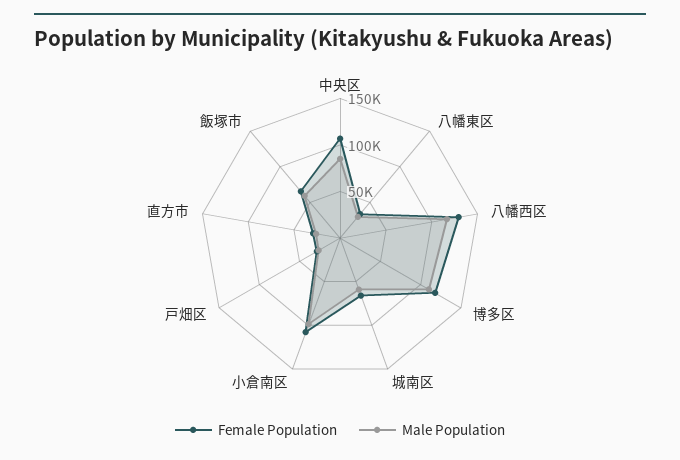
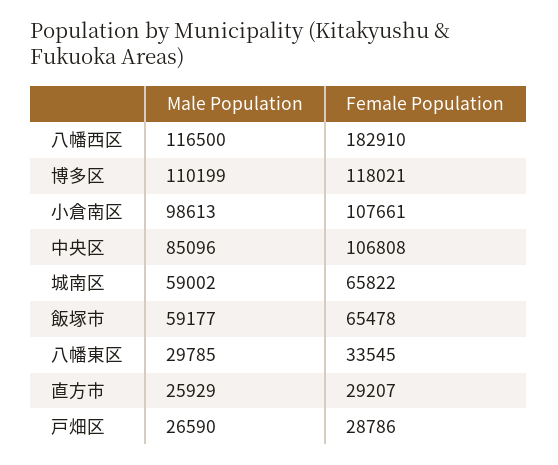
Female Population, 八幡西区: 130000 -> 182910

